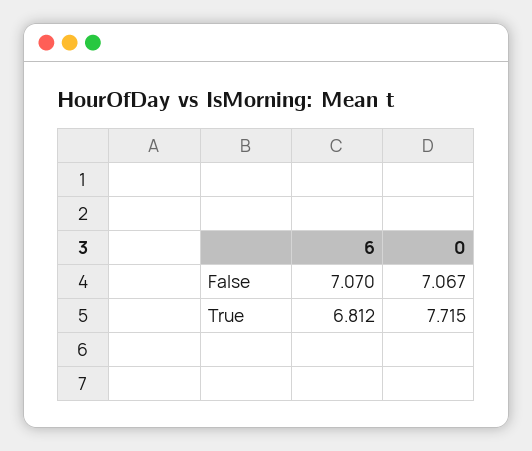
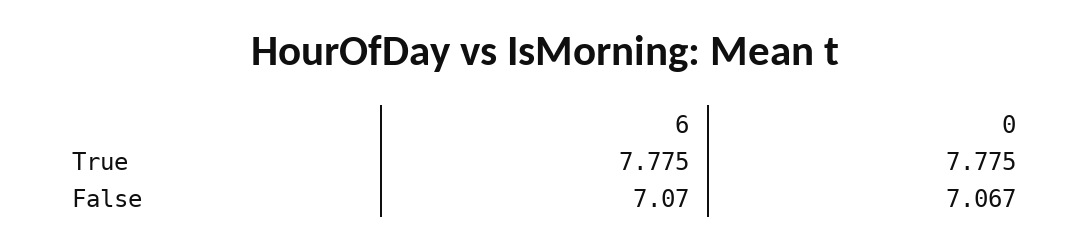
6, True: 6.812 -> 7.775
0, True: 7.715 -> 7.775

